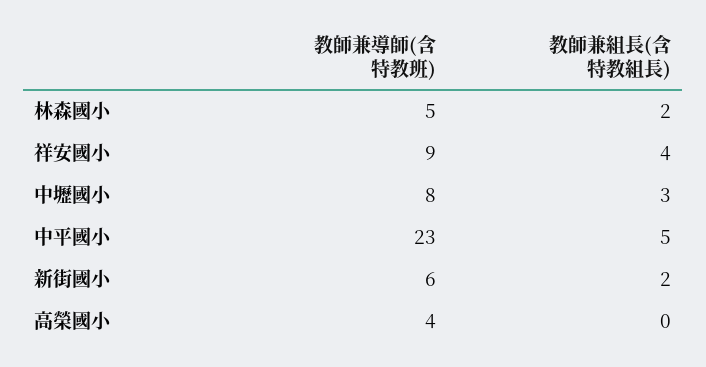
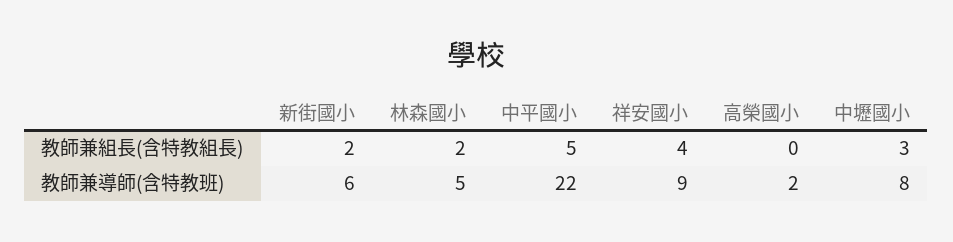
教師兼導師(含特教班), 中平國小: 23 -> 22
教師兼導師(含特教班), 高榮國小: 4 -> 2

